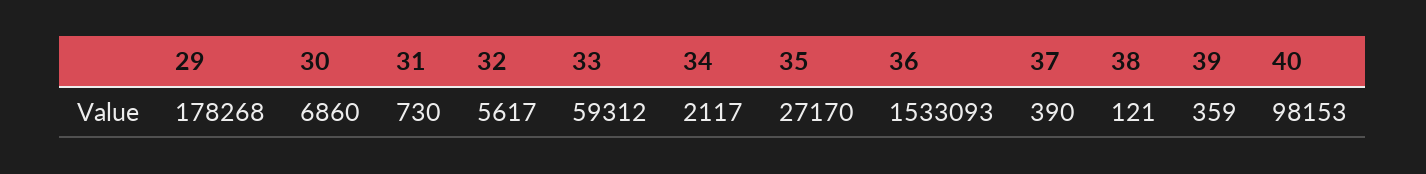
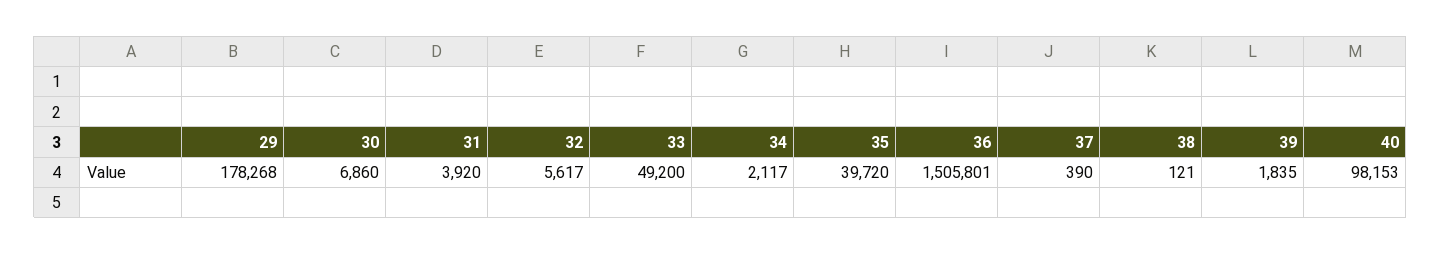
31: 730 -> 3920
33: 59312 -> 49200
35: 27170 -> 39720
36: 1533093 -> 1505801
39: 359 -> 1835

